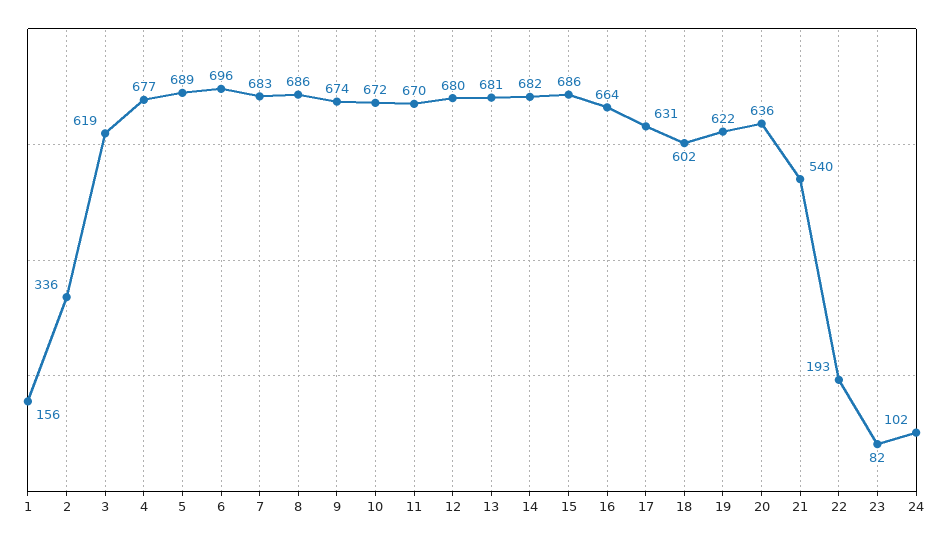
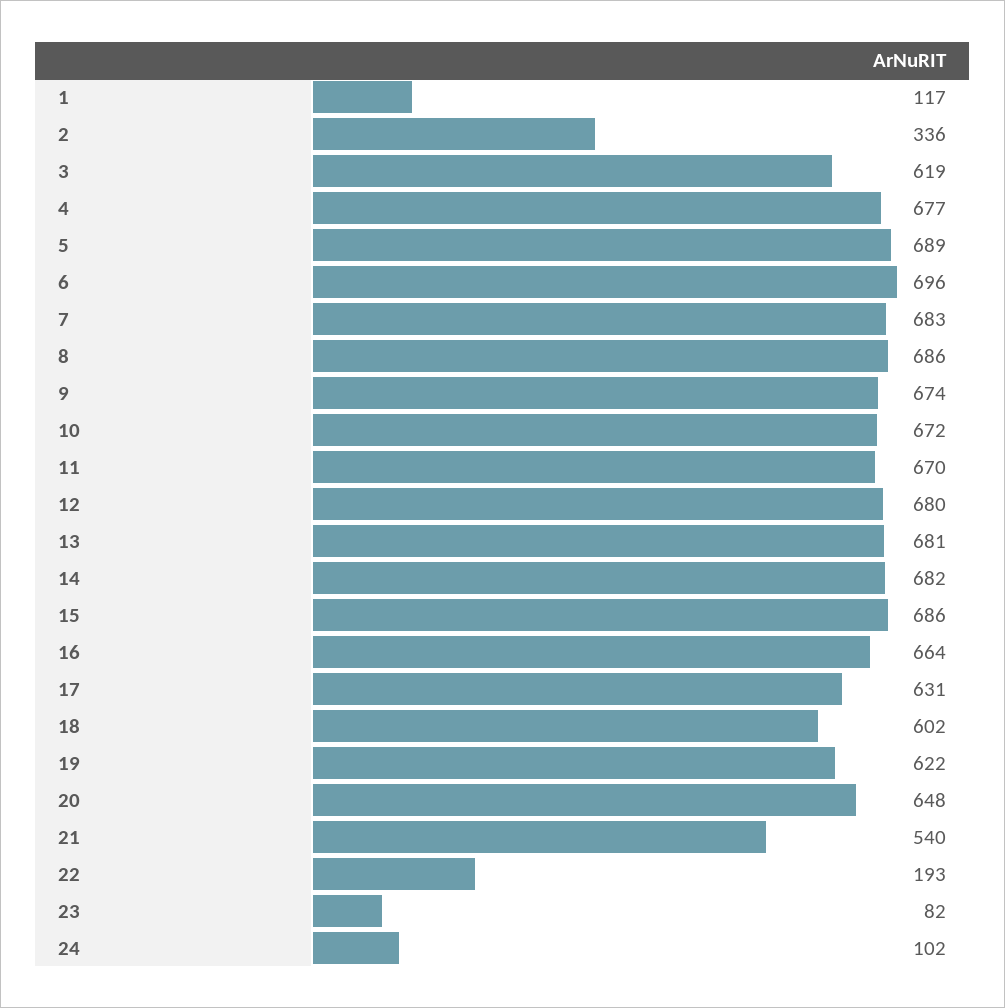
1: 156 -> 117
20: 636 -> 648

